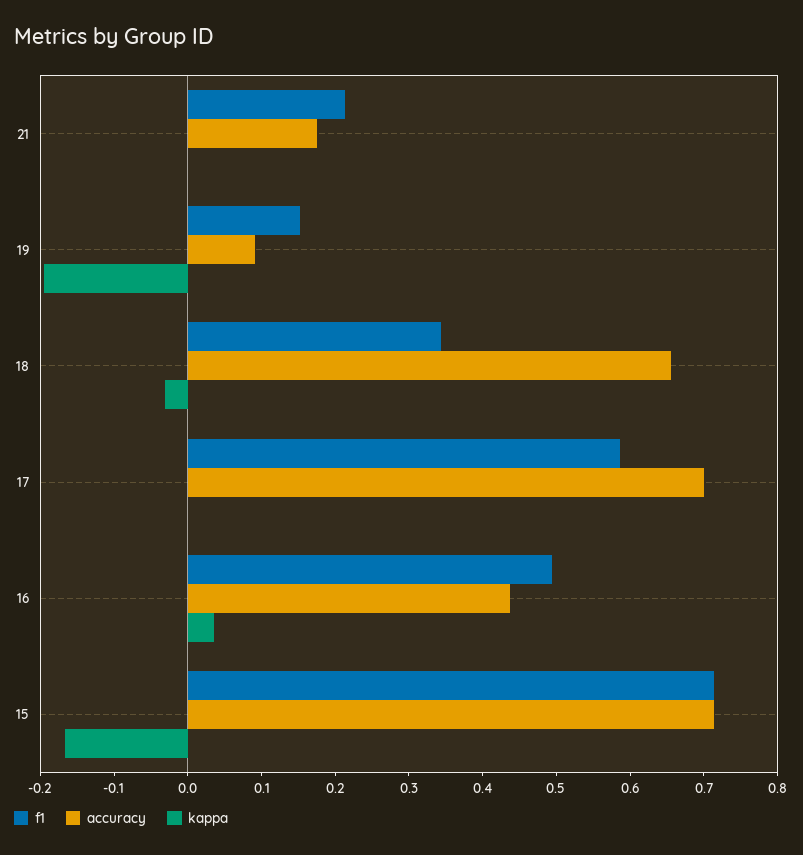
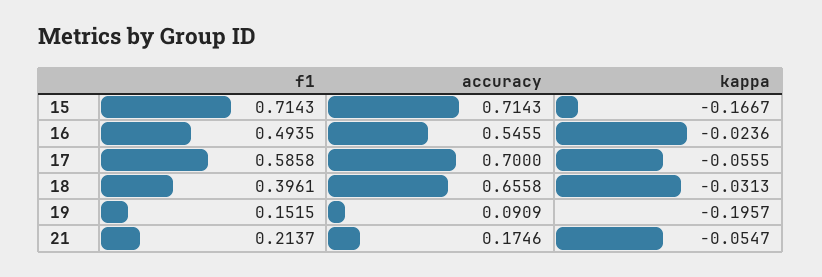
kappa, 21: 0 -> -0.0547
f1, 18: 0.34 -> 0.3961
kappa, 17: 0 -> -0.0555
accuracy, 16: 0.44 -> 0.5455
kappa, 16: 0.04 -> -0.0236

